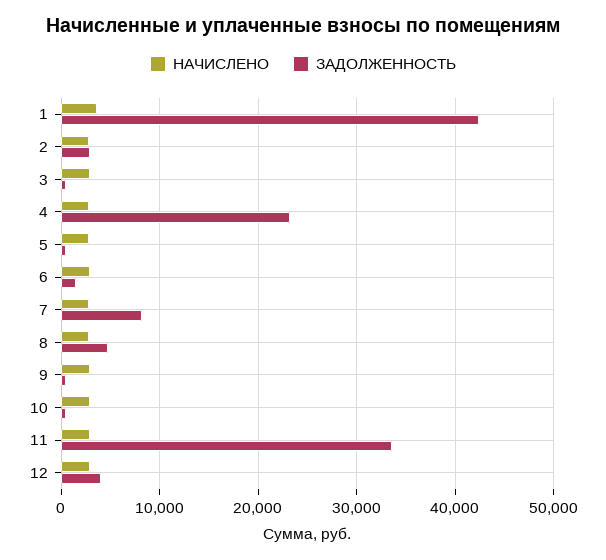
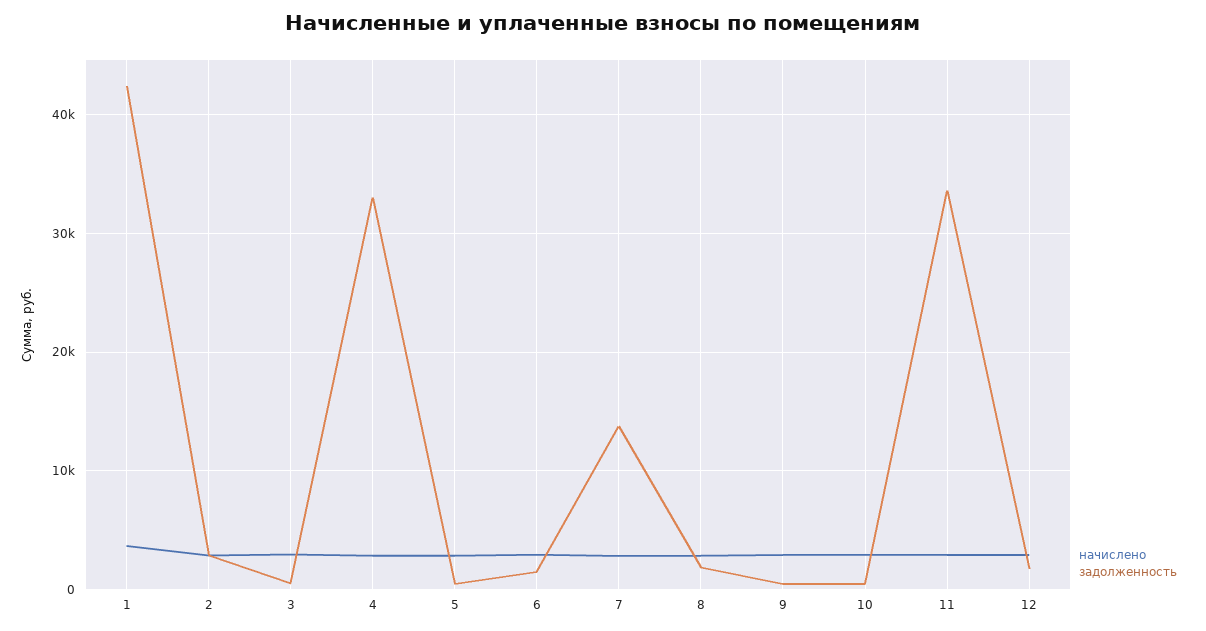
ЗАДОЛЖЕННОСТЬ, 4: 23000 -> 33000
ЗАДОЛЖЕННОСТЬ, 7: 8000 -> 14000
ЗАДОЛЖЕННОСТЬ, 8: 5000 -> 2000
ЗАДОЛЖЕННОСТЬ, 12: 4000 -> 2000

